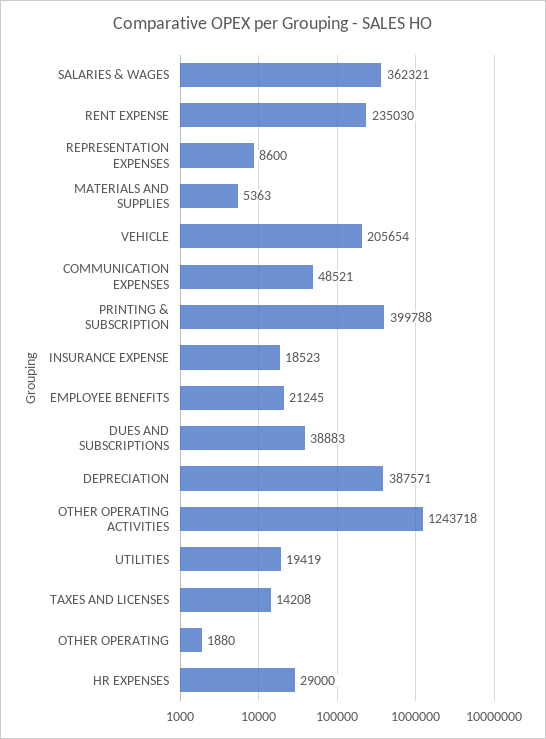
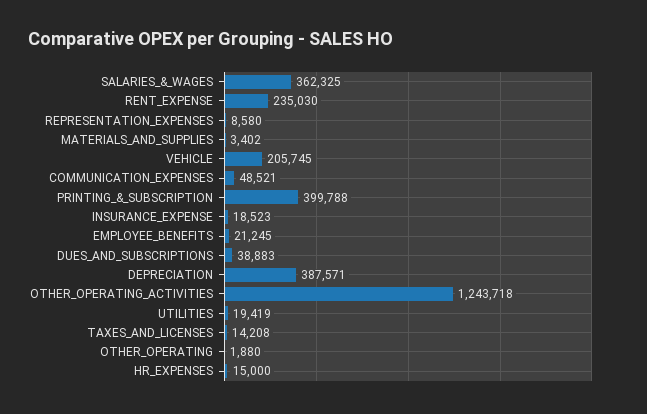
SALARIES & WAGES: 362321 -> 362325
REPRESENTATION EXPENSES: 8600 -> 8580
MATERIALS AND SUPPLIES: 5363 -> 3402
VEHICLE: 205654 -> 205745
HR EXPENSES: 29000 -> 15000

